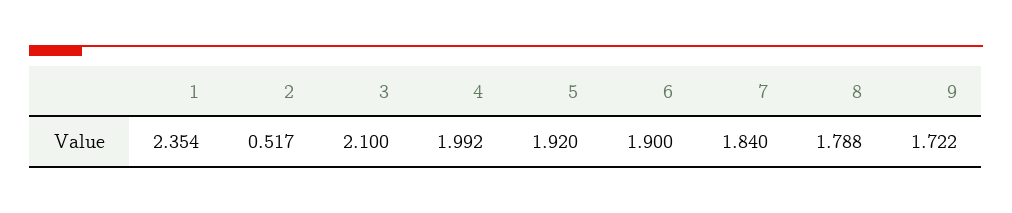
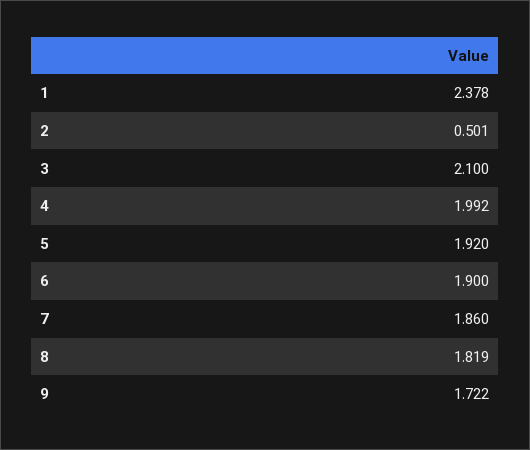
1: 2.354 -> 2.378
2: 0.517 -> 0.501
7: 1.84 -> 1.86
8: 1.788 -> 1.819

